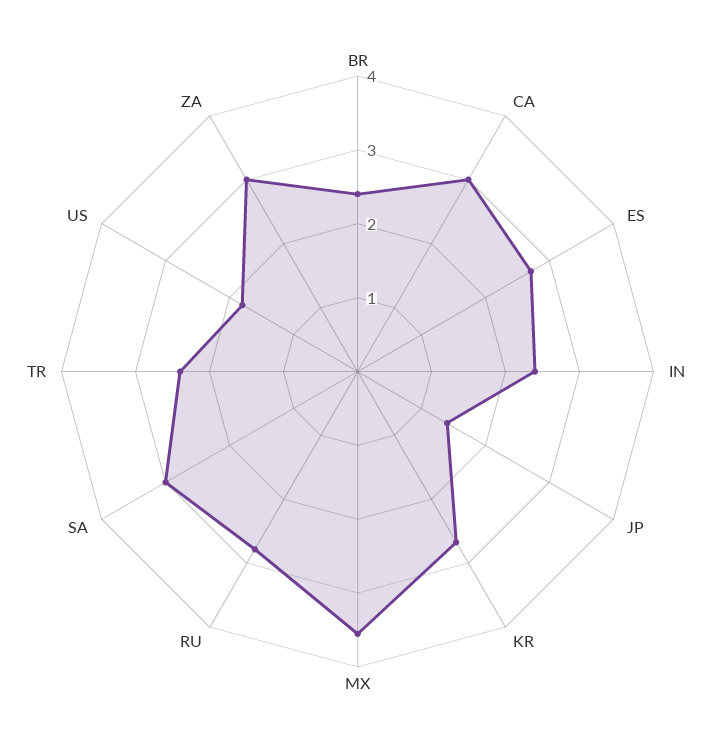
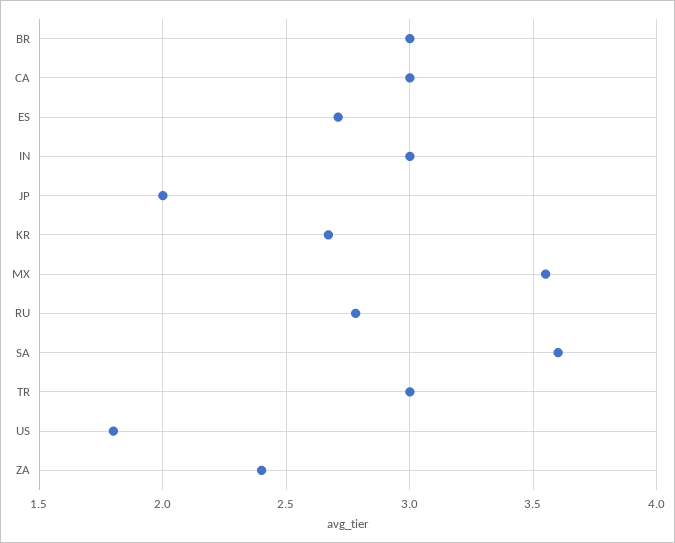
BR: 2.4 -> 3
IN: 2.4 -> 3
JP: 1.4 -> 2
SA: 3 -> 3.6
TR: 2.4 -> 3
ZA: 3 -> 2.4

